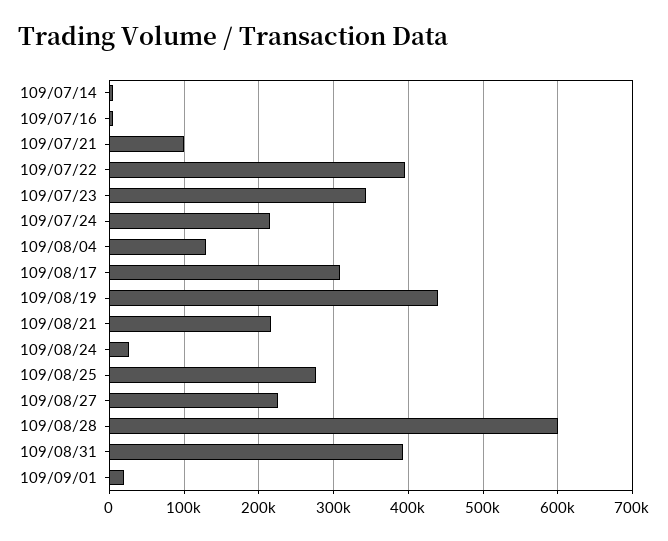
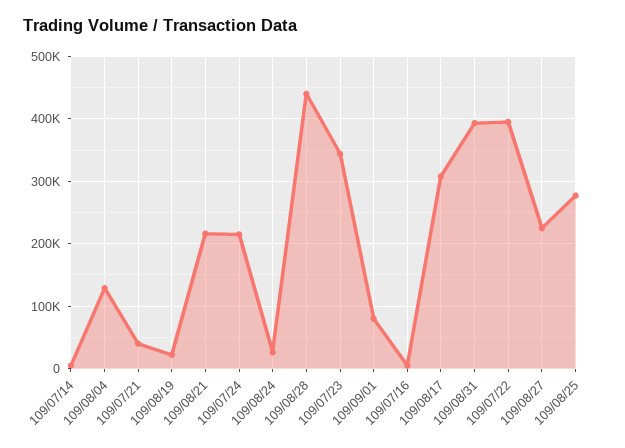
109/07/21: 100000 -> 40000
109/08/19: 440000 -> 20000
109/08/28: 600000 -> 440000
109/09/01: 20000 -> 80000

